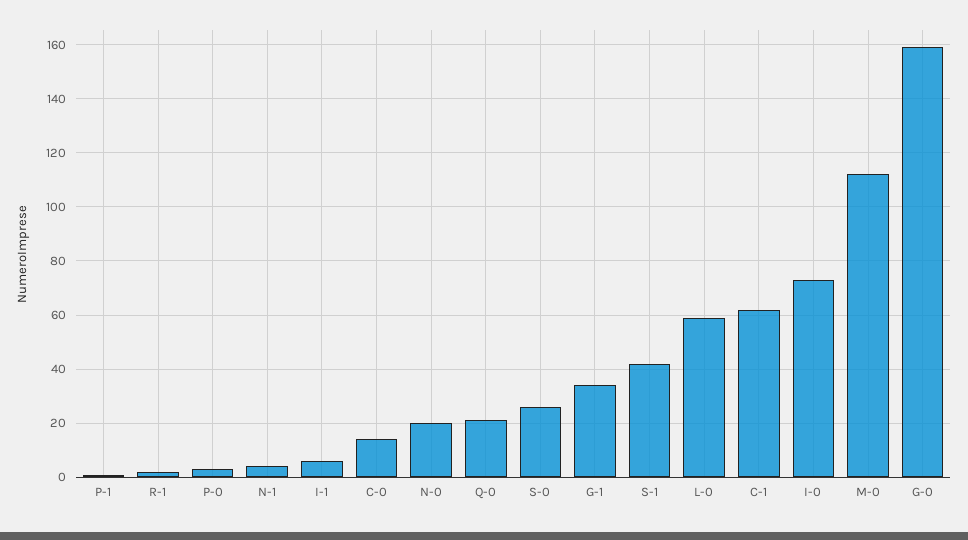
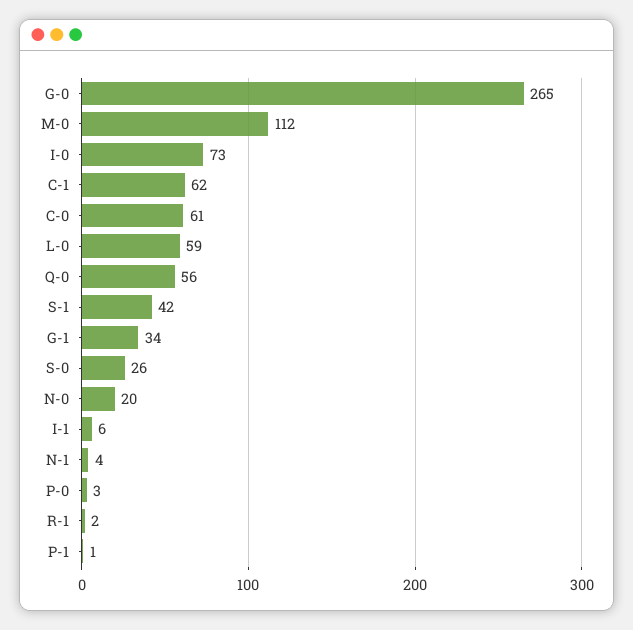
C-0: 15 -> 61
Q-0: 20 -> 56
G-0: 160 -> 265

